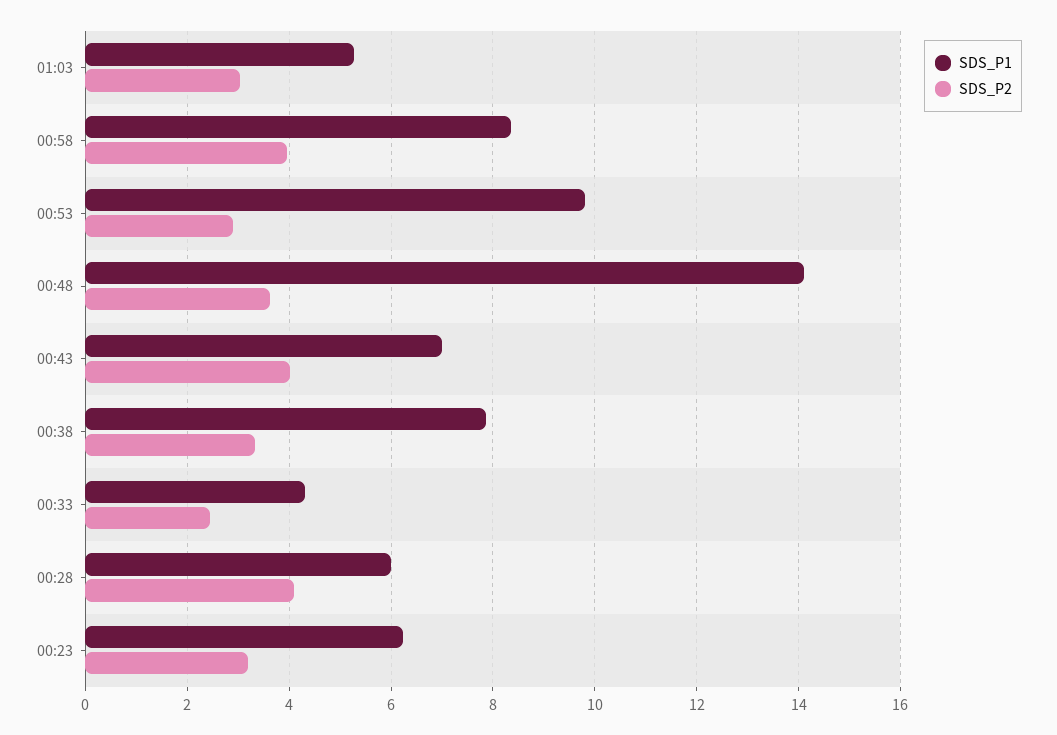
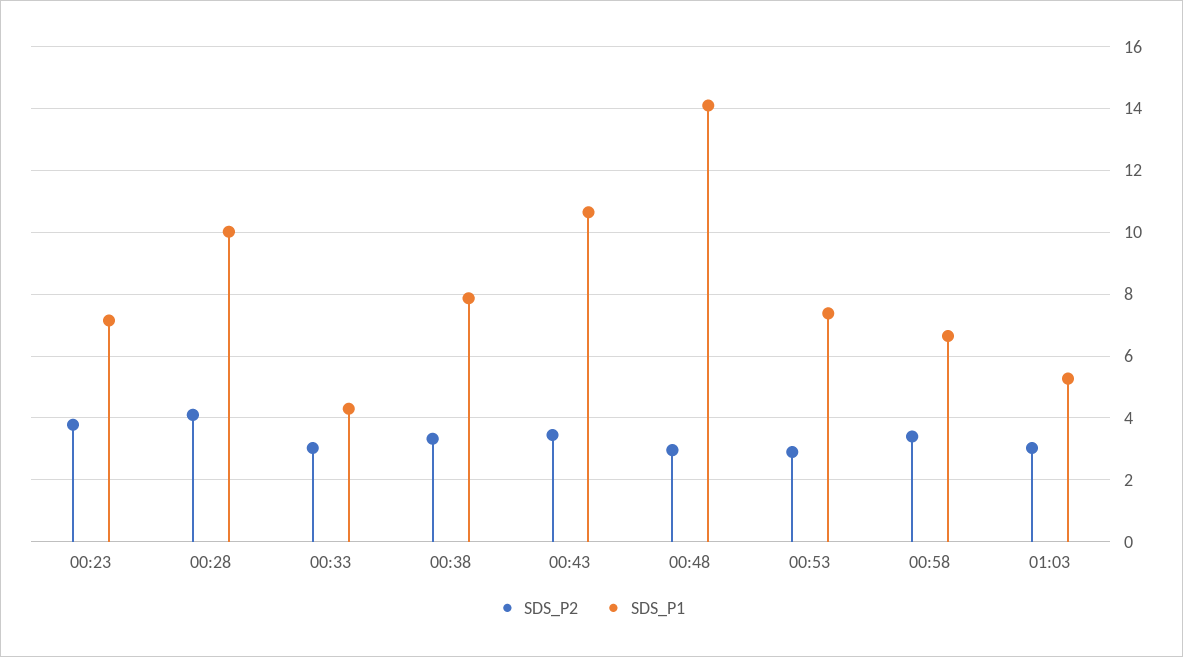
SDS_P1, 00:58: 8.4 -> 6.6
SDS_P2, 00:58: 4 -> 3.4
SDS_P1, 00:53: 9.8 -> 7.4
SDS_P2, 00:48: 3.6 -> 3
SDS_P1, 00:43: 7 -> 10.6
SDS_P2, 00:43: 4 -> 3.4
SDS_P2, 00:33: 2.4 -> 3
SDS_P1, 00:28: 6 -> 10
SDS_P1, 00:23: 6.2 -> 7.2
SDS_P2, 00:23: 3.2 -> 3.8

